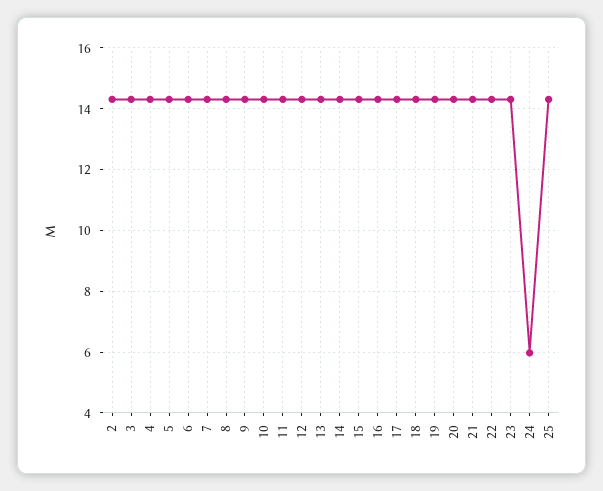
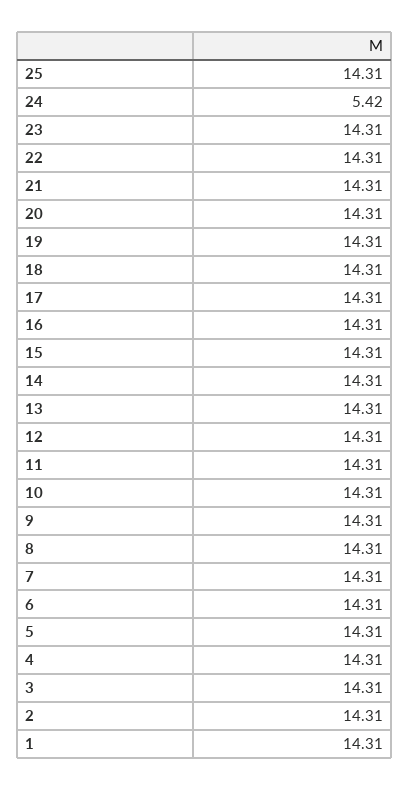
24: 6 -> 5.42
1: none -> 14.31

